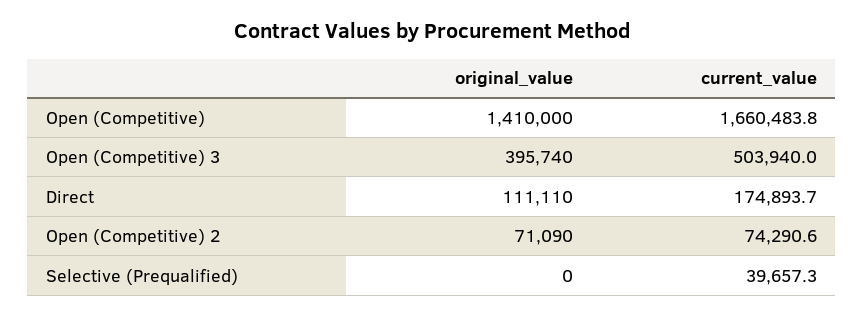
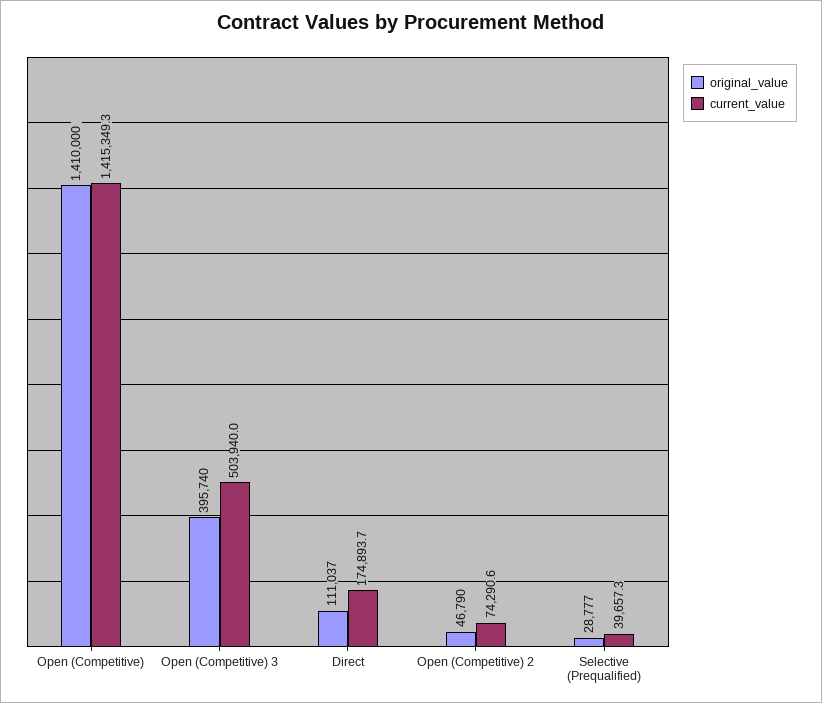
current_value, Open (Competitive): 1660483.8 -> 1415349.3
original_value, Direct: 111110 -> 111037
original_value, Open (Competitive) 2: 71090 -> 46790
original_value, Selective (Prequalified): 0 -> 28777

